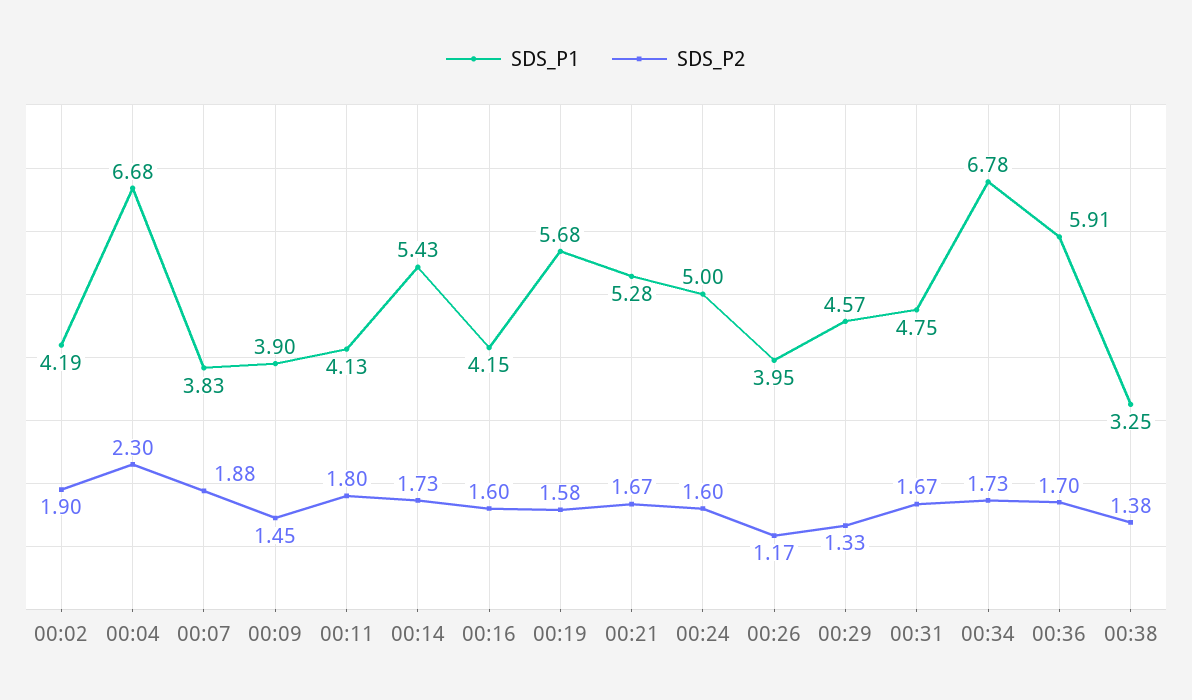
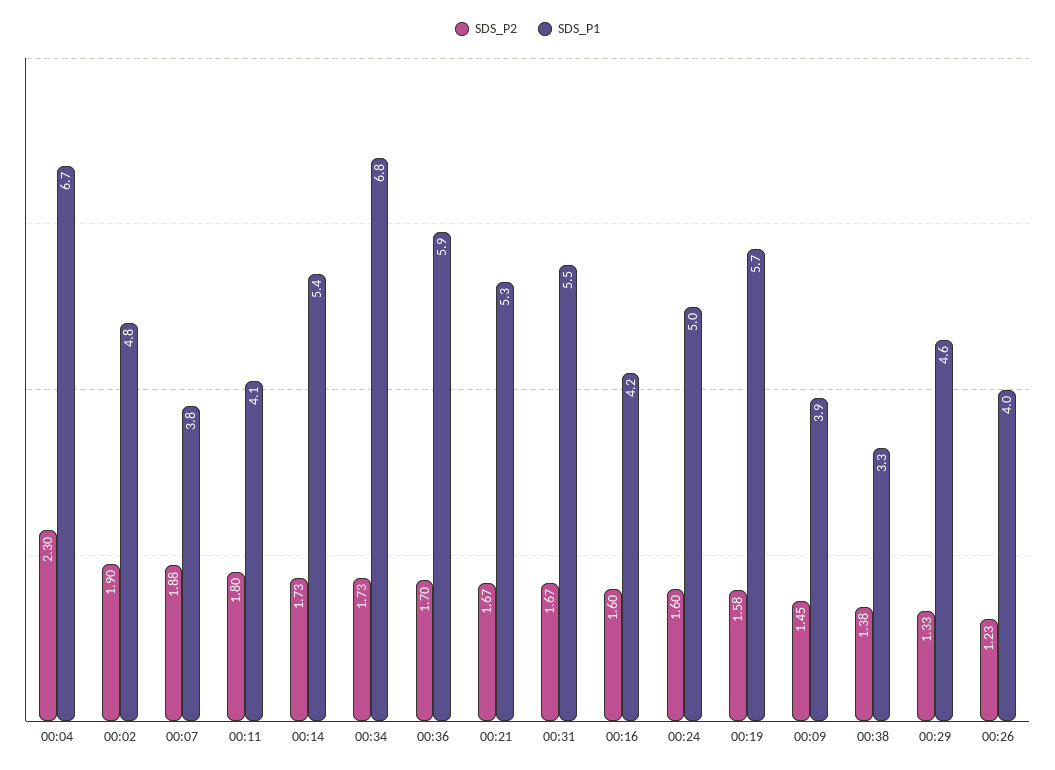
SDS_P1, 00:02: 4.19 -> 4.8
SDS_P2, 00:26: 1.17 -> 1.23
SDS_P1, 00:31: 4.75 -> 5.5

